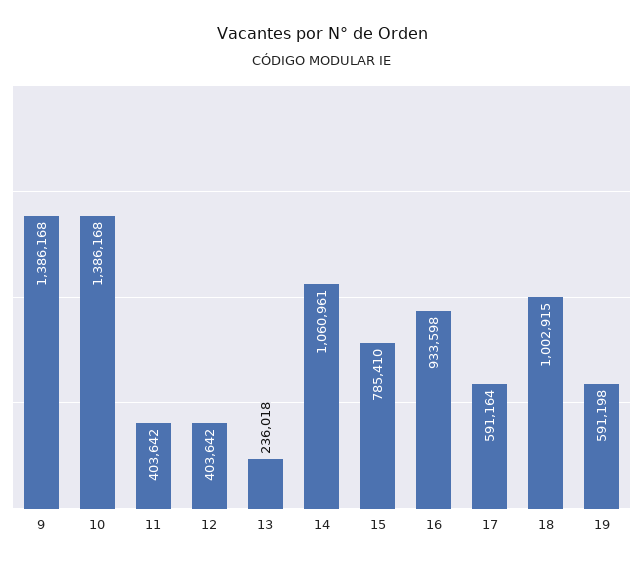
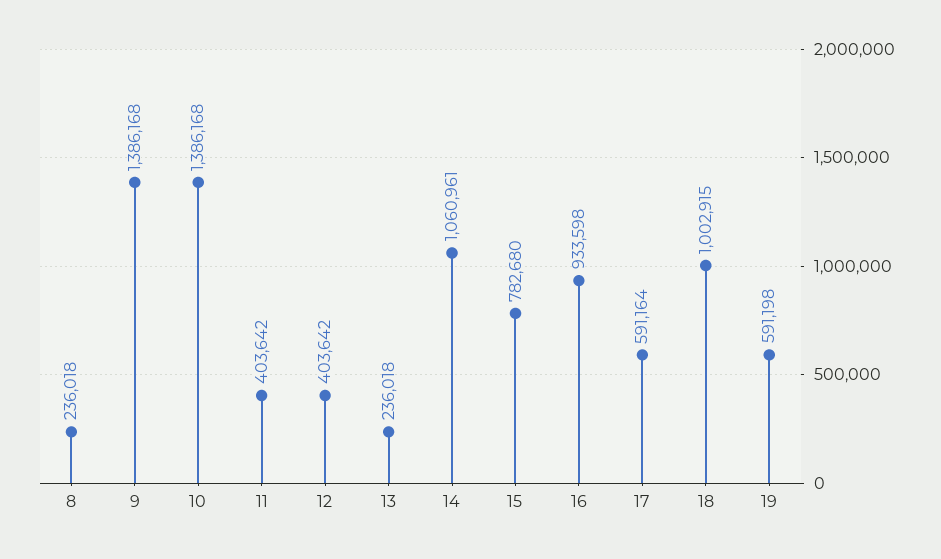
15: 785410 -> 782680
8: none -> 236018

